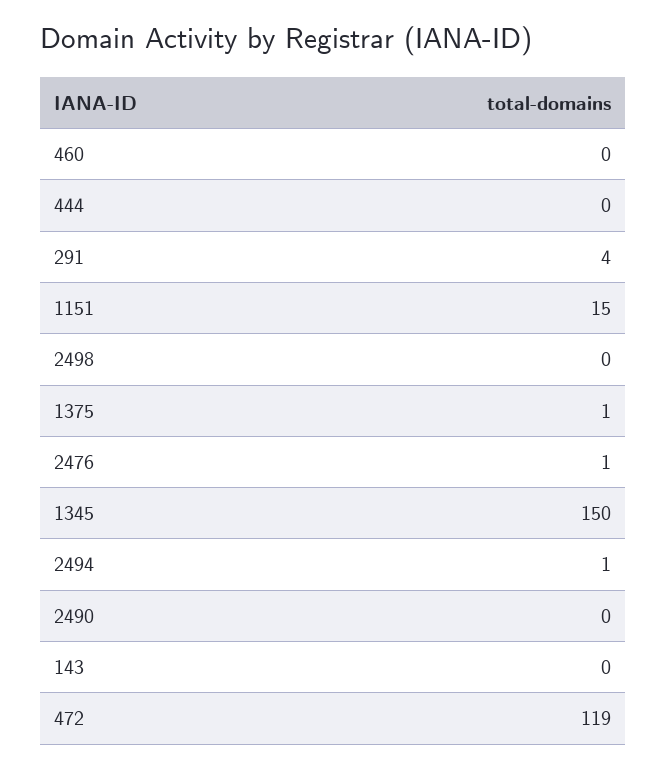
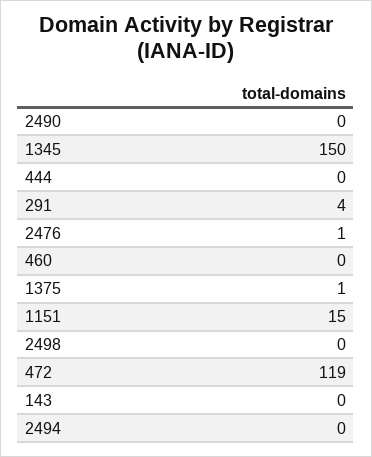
2494: 1 -> 0

